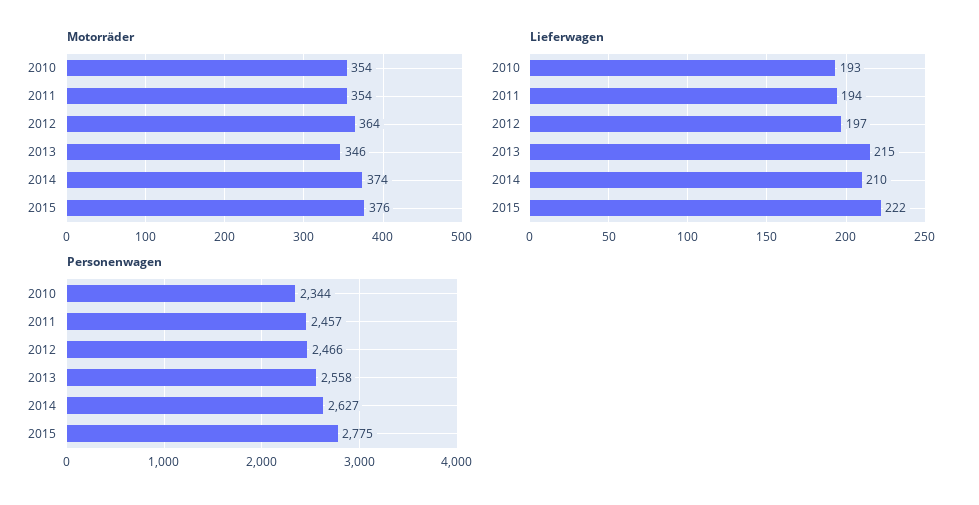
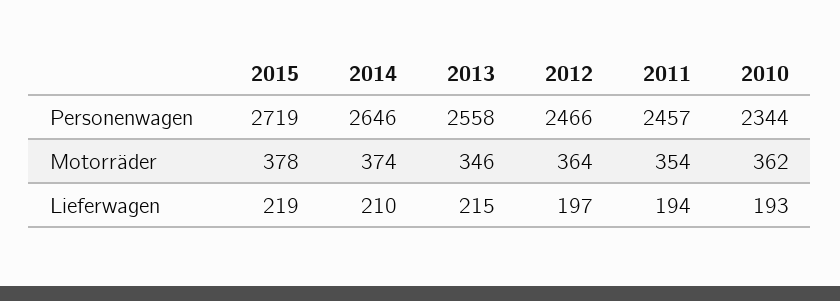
Motorräder, 2010: 354 -> 362
Motorräder, 2015: 376 -> 378
Lieferwagen, 2015: 222 -> 219
Personenwagen, 2014: 2627 -> 2646
Personenwagen, 2015: 2775 -> 2719

